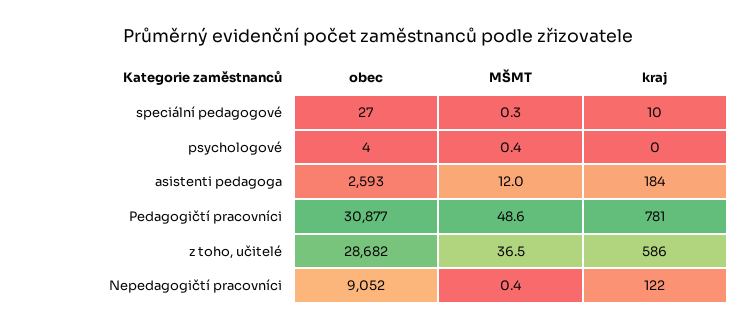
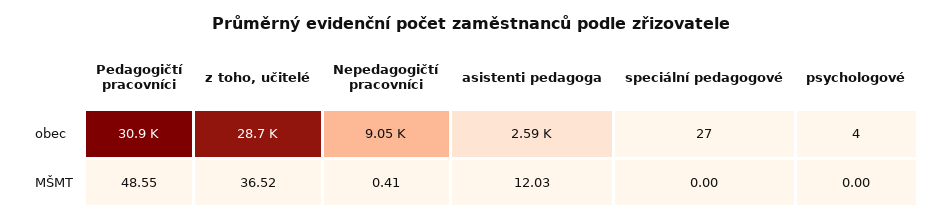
MŠMT, speciální pedagogové: 0.3 -> 0
kraj, speciální pedagogové: 10 -> none
MŠMT, psychologové: 0.4 -> 0
kraj, psychologové: 0 -> none
kraj, asistenti pedagoga: 184 -> none
kraj, Pedagogičtí pracovníci: 781 -> none
kraj, z toho, učitelé: 586 -> none
kraj, Nepedagogičtí pracovníci: 122 -> none

